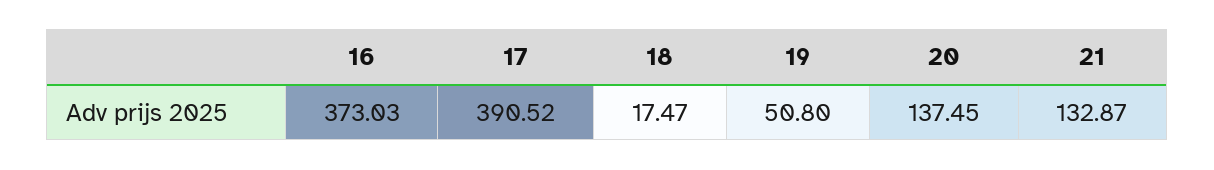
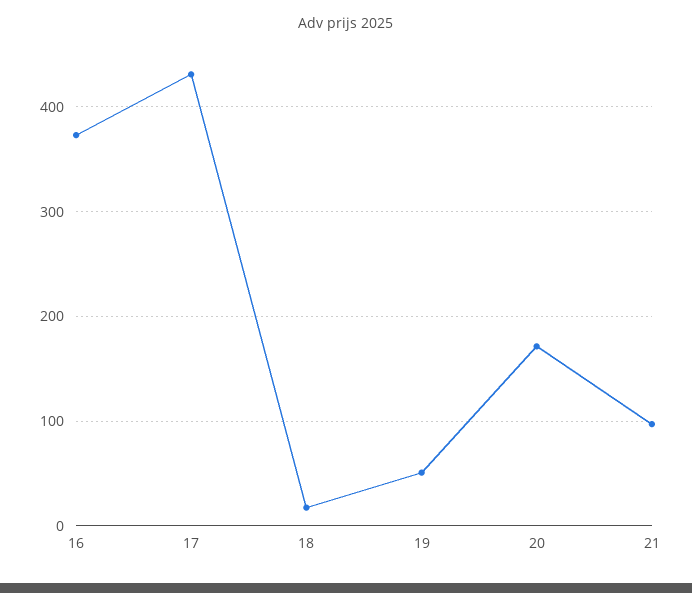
17: 390.52 -> 430
20: 137.45 -> 170
21: 132.87 -> 100

